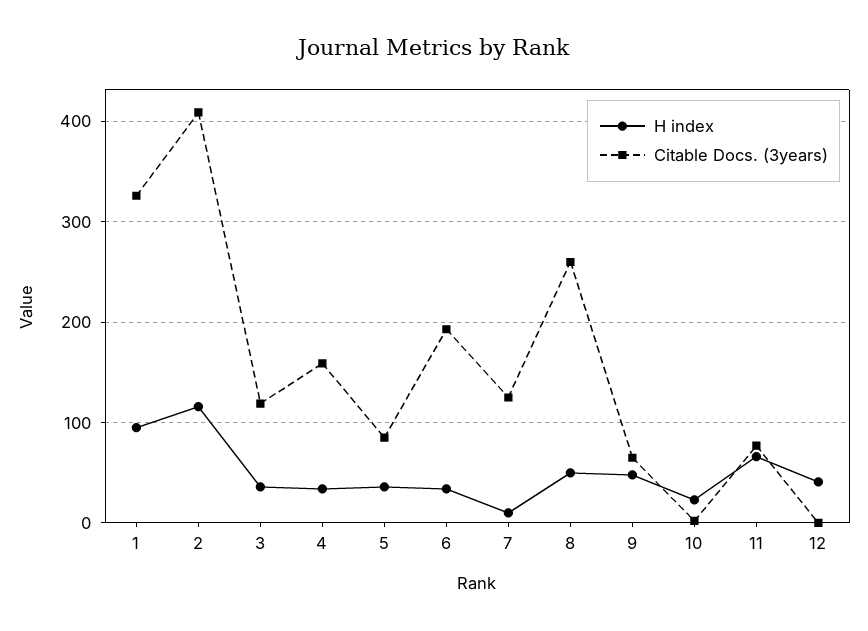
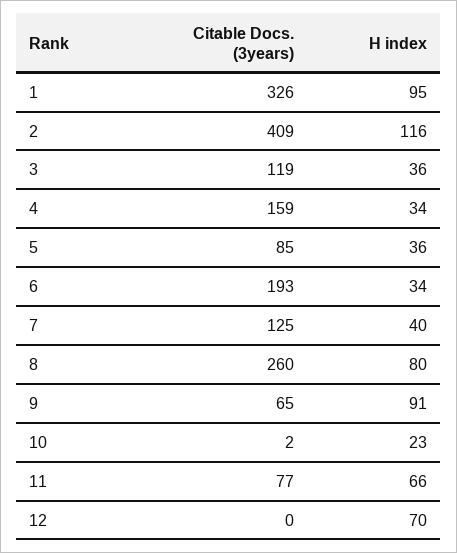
H index, 7: 10 -> 40
H index, 8: 50 -> 80
H index, 9: 50 -> 91
H index, 12: 40 -> 70

